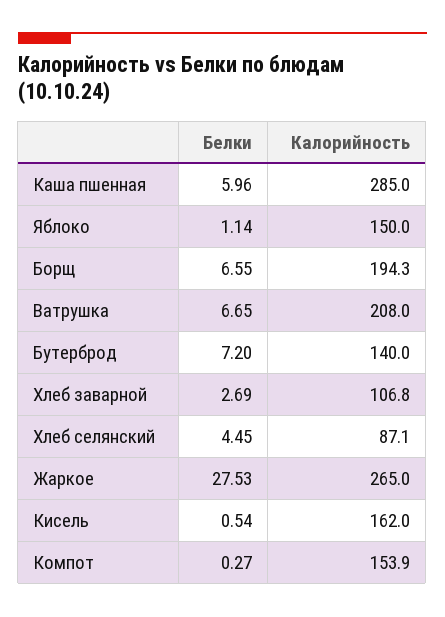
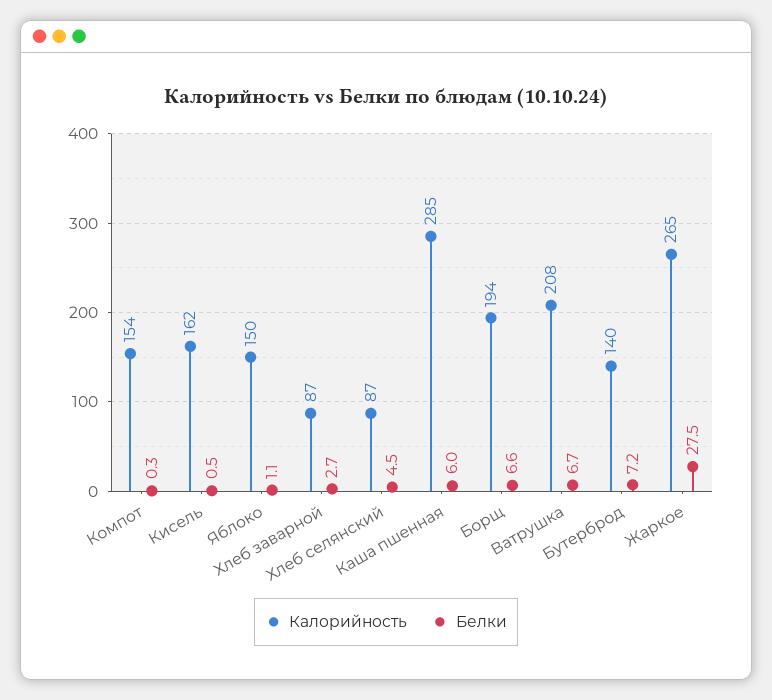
Калорийность, Хлеб заварной: 106.8 -> 87

